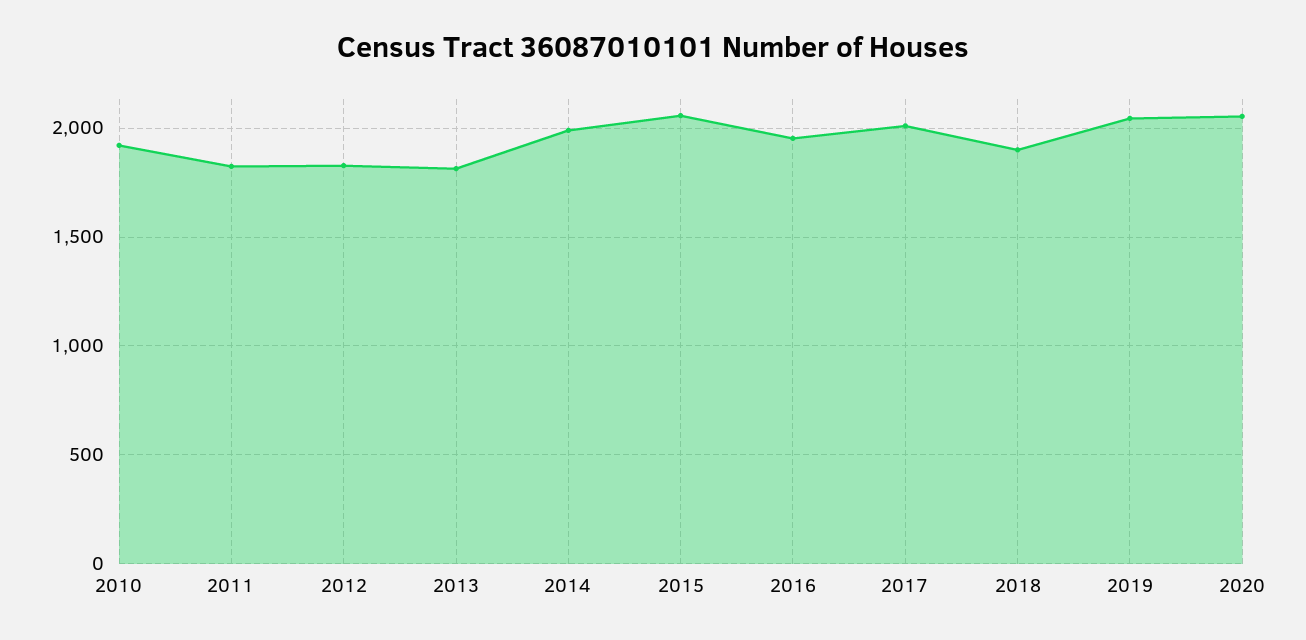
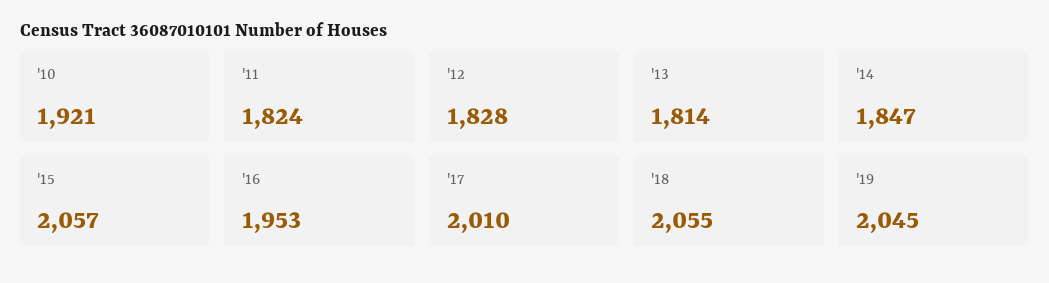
2014: 2000 -> 1847
2018: 1900 -> 2055
2020: 2050 -> none

